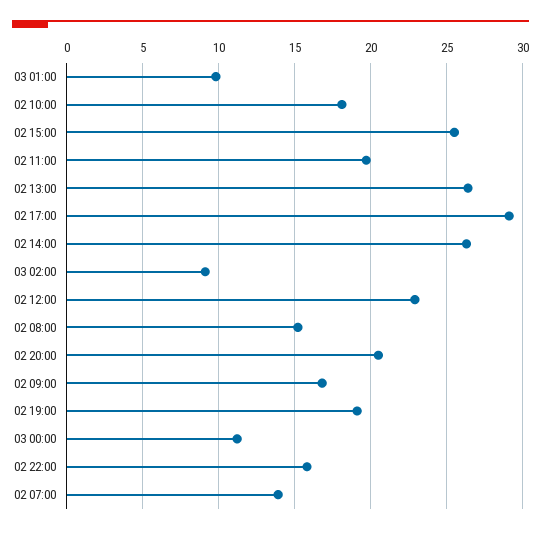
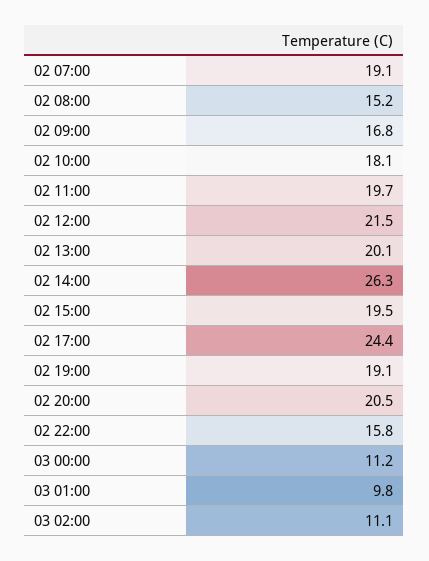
02 15:00: 25.5 -> 19.5
02 13:00: 26.5 -> 20.1
02 17:00: 29 -> 24.4
03 02:00: 9 -> 11.1
02 12:00: 23 -> 21.5
02 07:00: 14 -> 19.1

